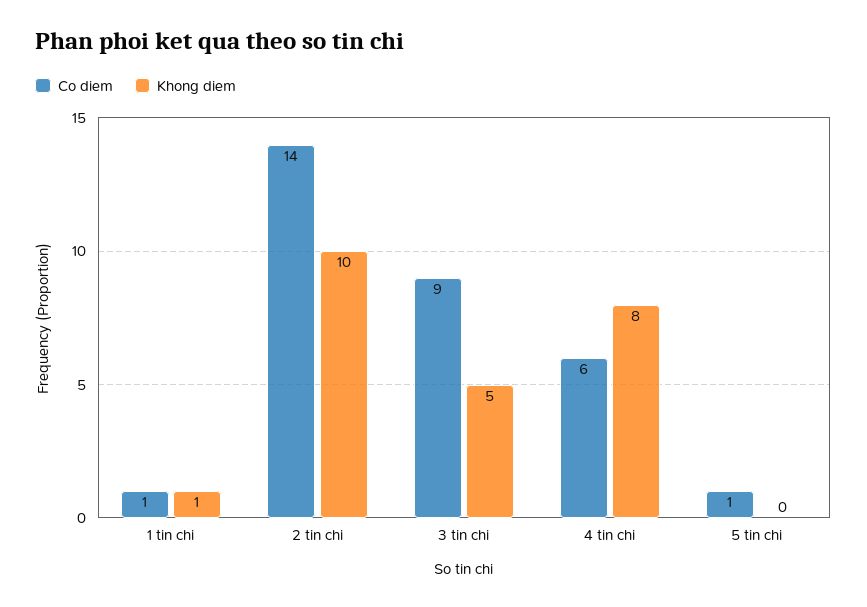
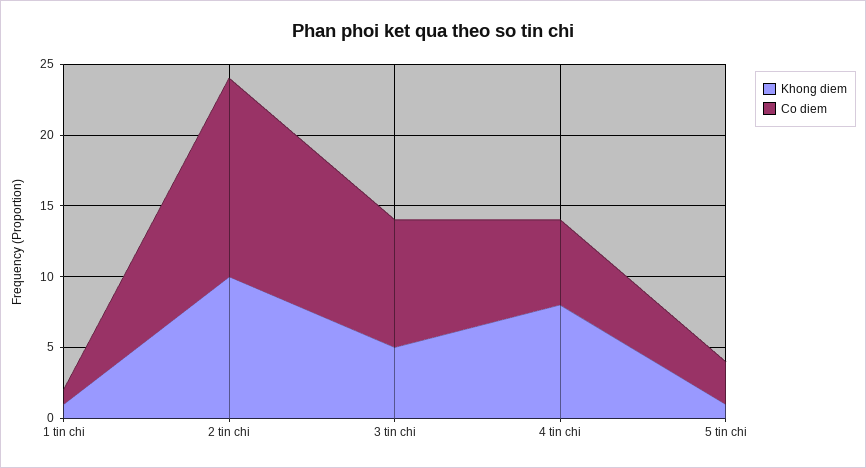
Co diem, 5 tin chi: 1 -> 3
Khong diem, 5 tin chi: 0 -> 1

